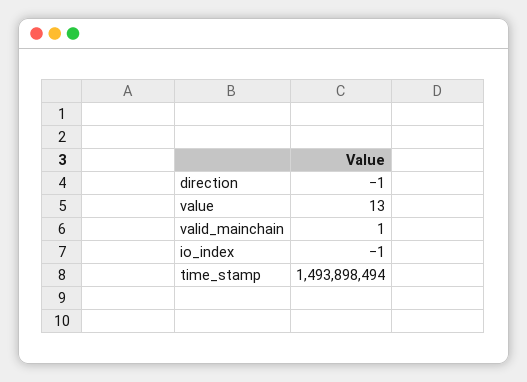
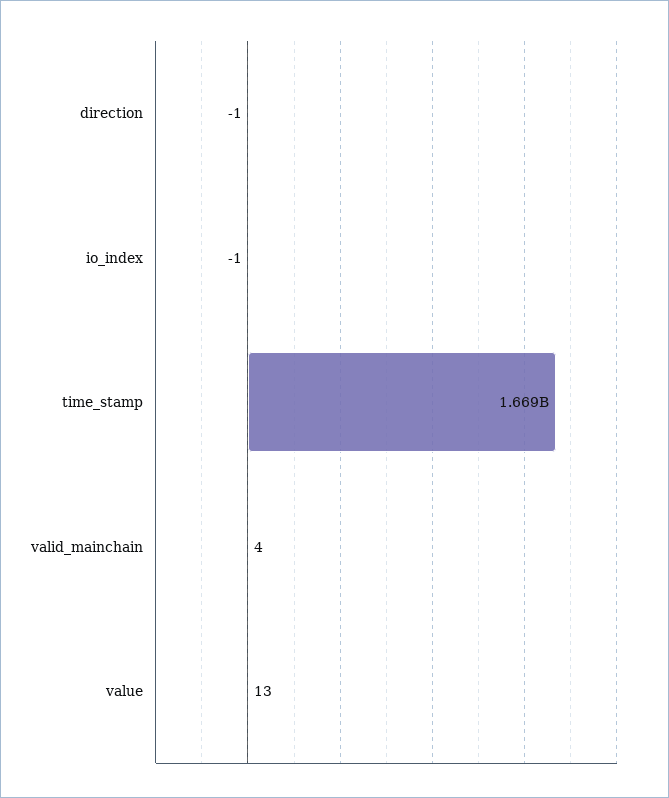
valid_mainchain: 1 -> 4
time_stamp: 1493898494 -> 1669000000

